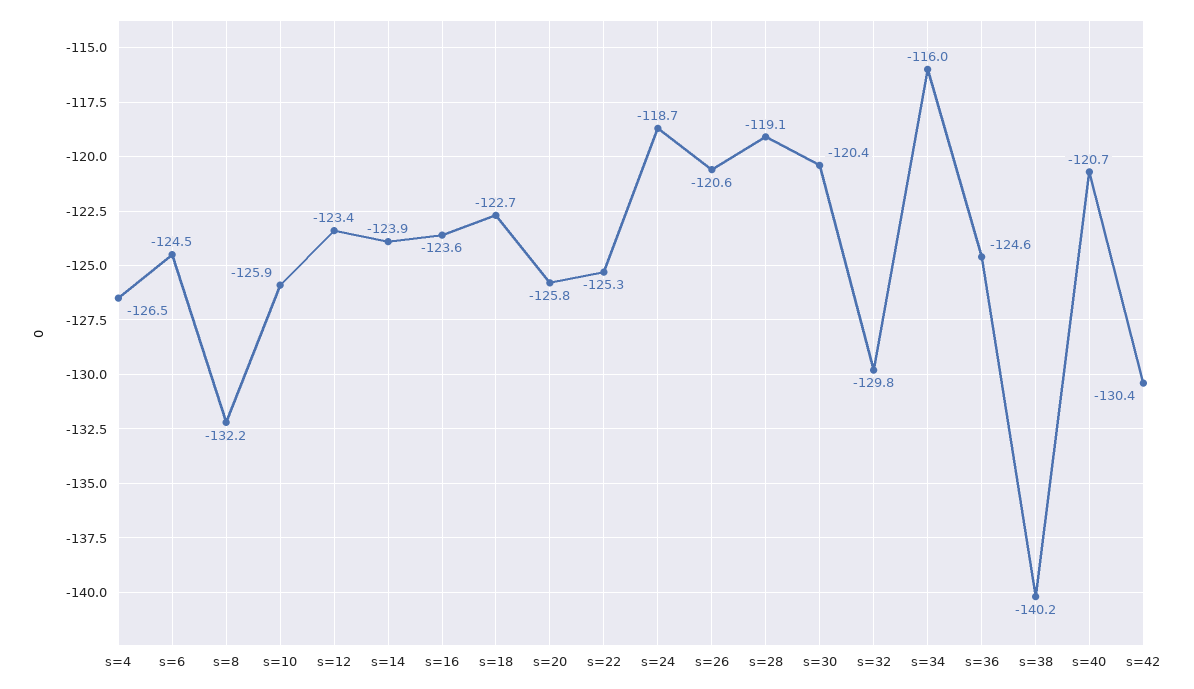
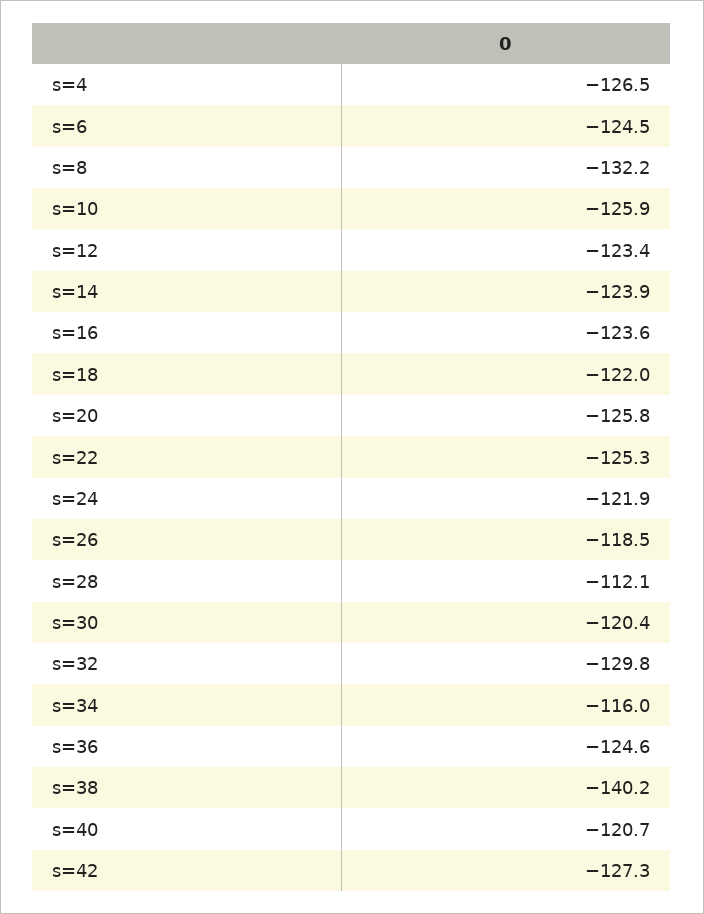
s=18: -122.7 -> -122
s=24: -118.7 -> -121.9
s=26: -120.6 -> -118.5
s=28: -119.1 -> -112.1
s=42: -130.4 -> -127.3

